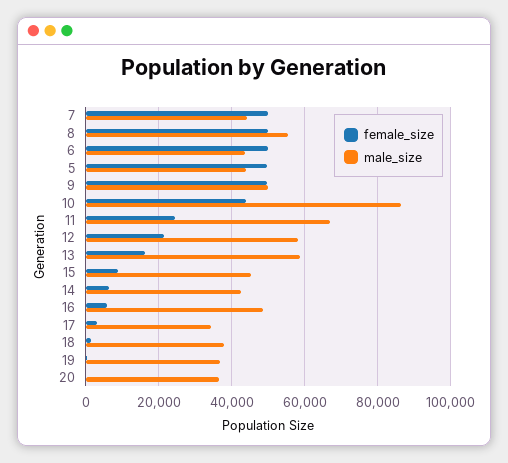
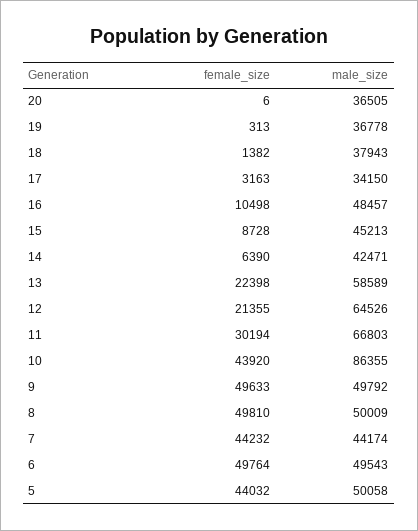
female_size, 7: 50000 -> 44232
male_size, 8: 56000 -> 50009
male_size, 6: 44000 -> 49543
female_size, 5: 50000 -> 44032
male_size, 5: 44000 -> 50058
female_size, 11: 24000 -> 30194
male_size, 12: 58000 -> 64526
female_size, 13: 16000 -> 22398
female_size, 16: 6000 -> 10498

